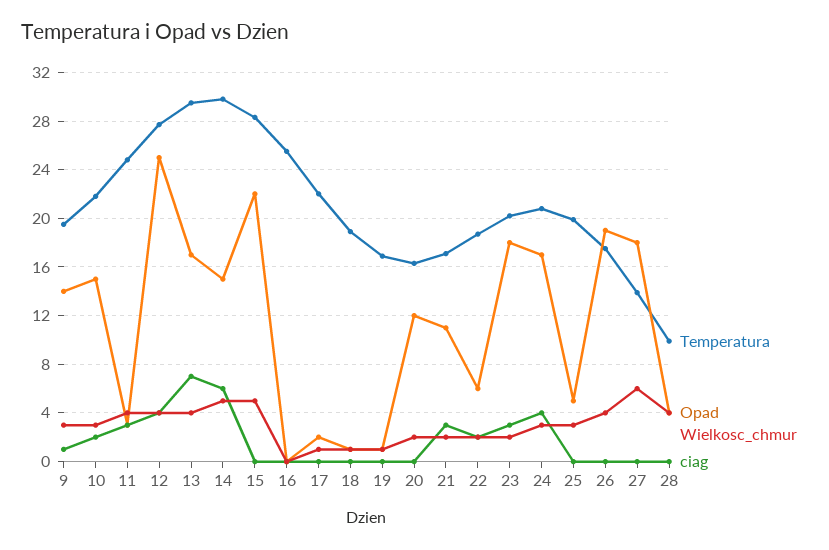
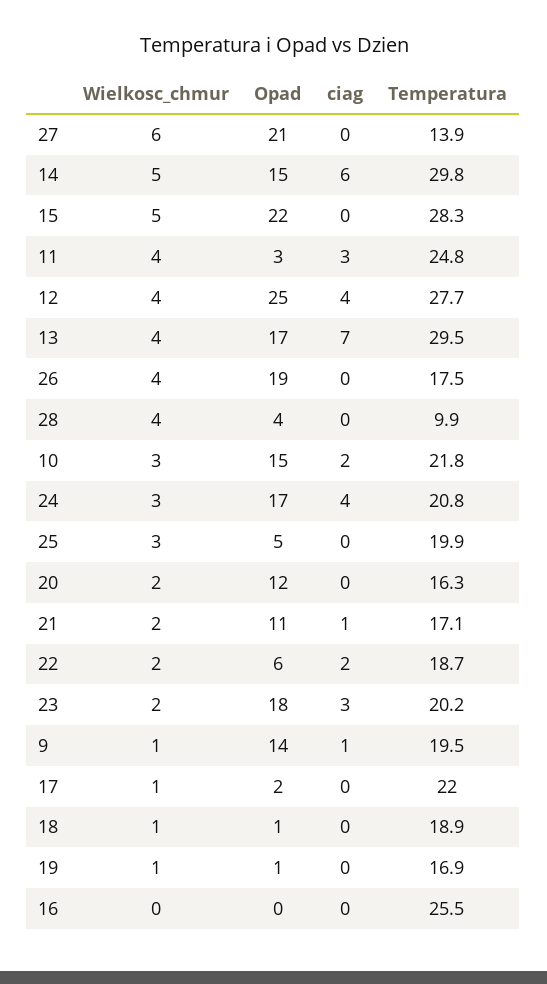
Wielkosc_chmur, 9: 3 -> 1
ciag, 21: 3 -> 1
Opad, 27: 18 -> 21

